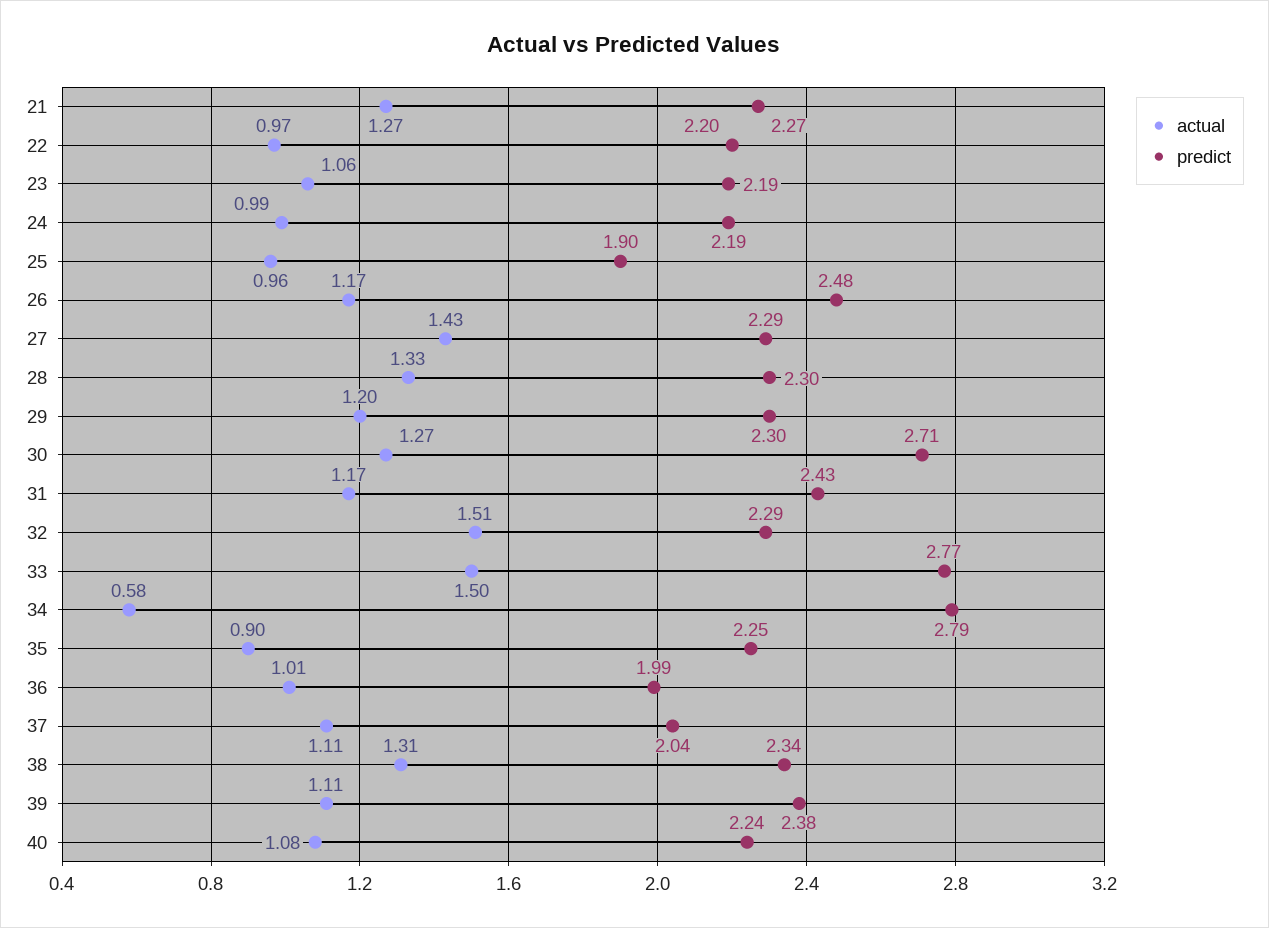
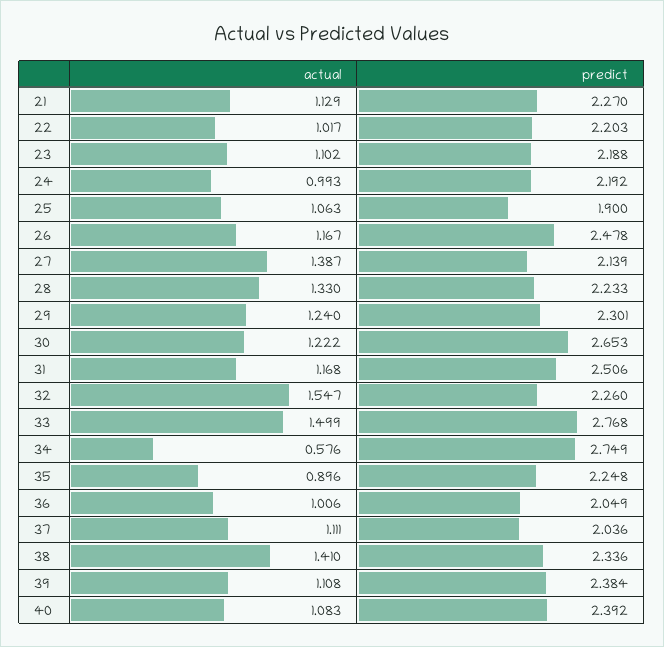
actual, 21: 1.27 -> 1.129
actual, 22: 0.97 -> 1.017
actual, 23: 1.06 -> 1.102
actual, 25: 0.96 -> 1.063
actual, 27: 1.43 -> 1.387
predict, 27: 2.29 -> 2.139
predict, 28: 2.3 -> 2.233
actual, 29: 1.2 -> 1.24
actual, 30: 1.27 -> 1.222
predict, 30: 2.71 -> 2.653
predict, 31: 2.43 -> 2.506
actual, 32: 1.51 -> 1.547
predict, 32: 2.29 -> 2.26
predict, 34: 2.79 -> 2.749
predict, 36: 1.99 -> 2.049
actual, 38: 1.31 -> 1.41
predict, 40: 2.24 -> 2.392

